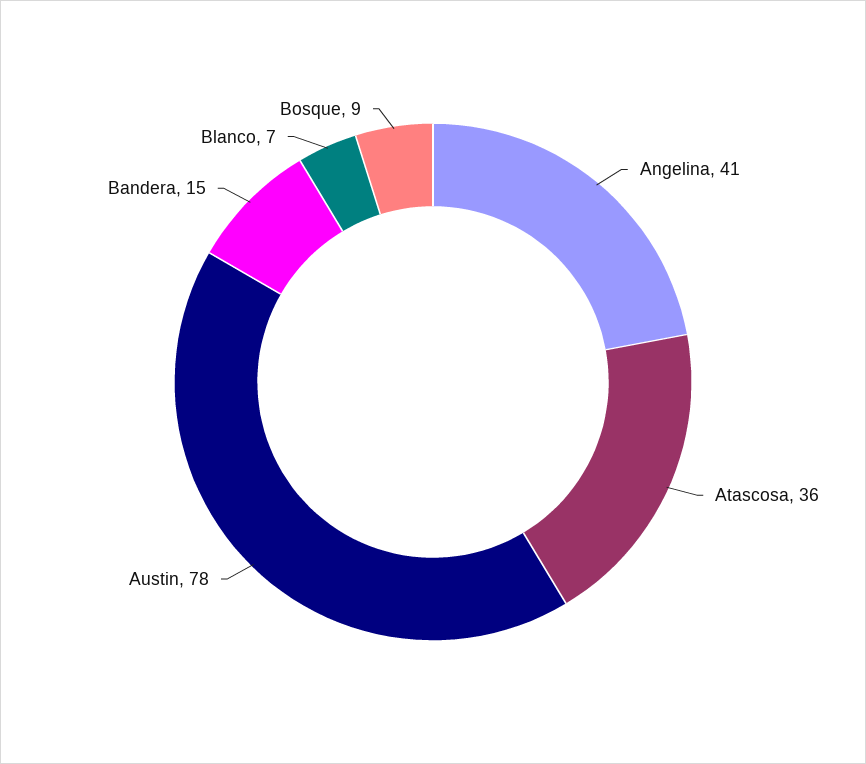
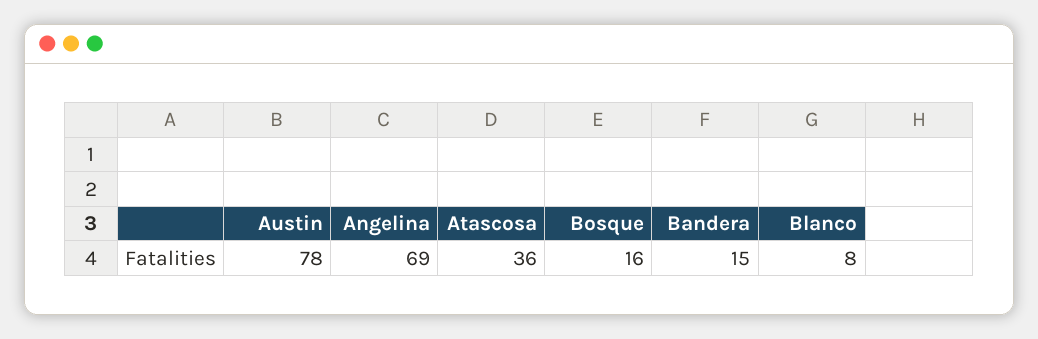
Angelina: 41 -> 69
Blanco: 7 -> 8
Bosque: 9 -> 16

